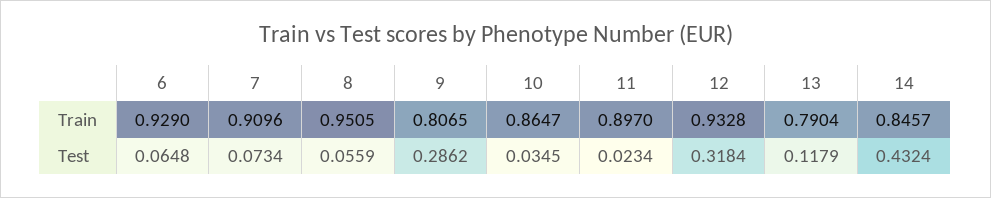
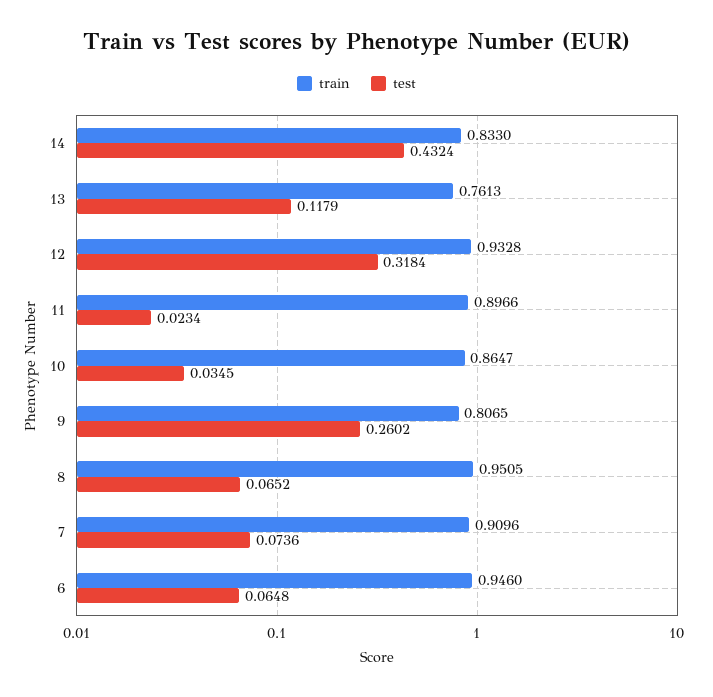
Train, 6: 0.929 -> 0.946
Train, 11: 0.897 -> 0.8966
Train, 13: 0.7904 -> 0.7613
Train, 14: 0.8457 -> 0.833
Test, 7: 0.0734 -> 0.0736
Test, 8: 0.0559 -> 0.0652
Test, 9: 0.2862 -> 0.2602

